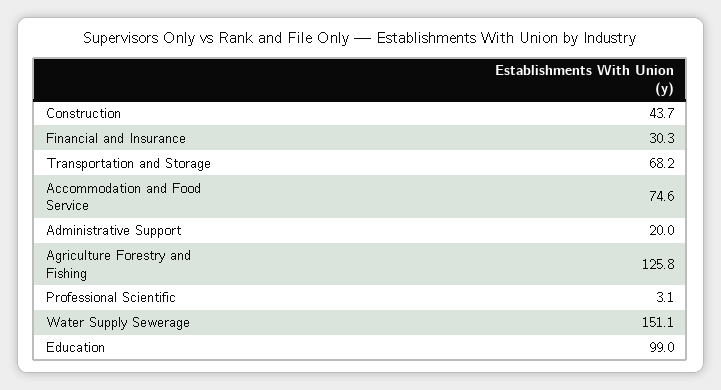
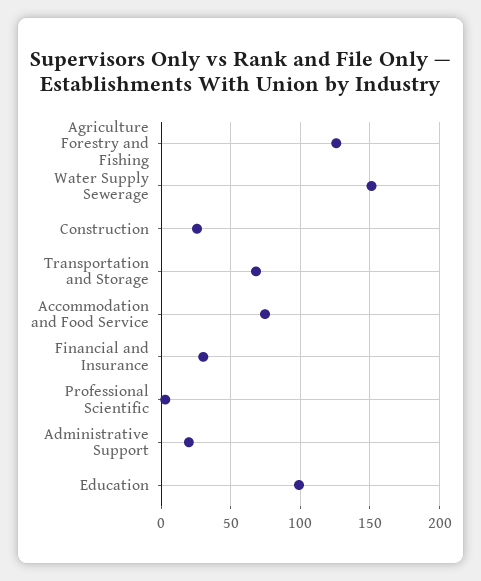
Construction: 43.7 -> 25

